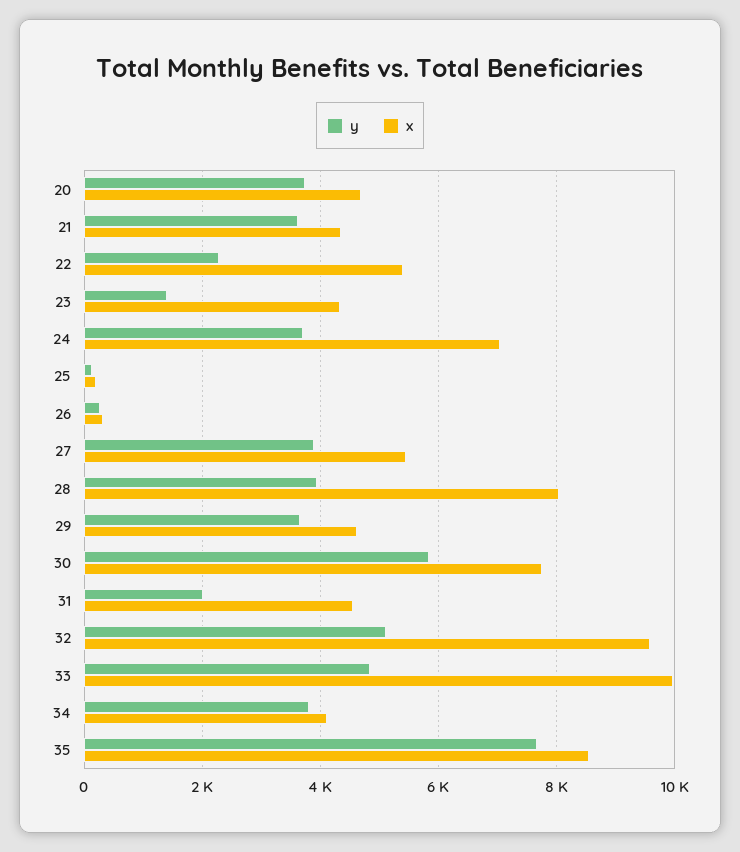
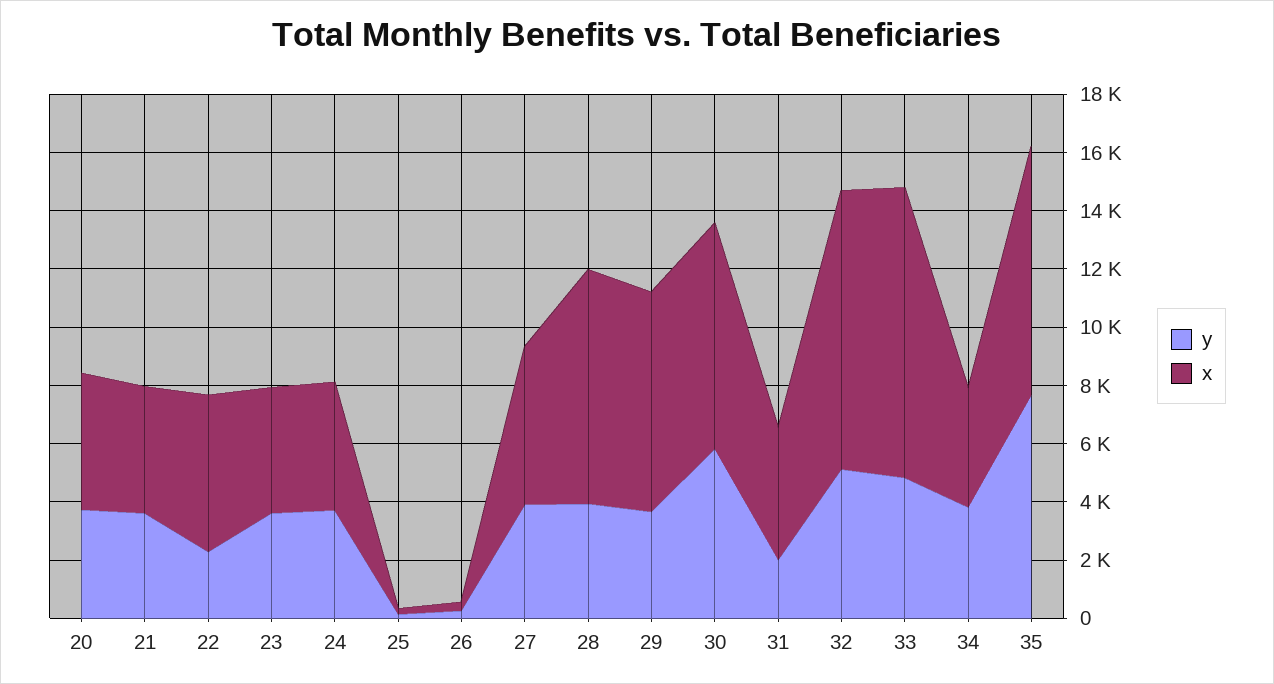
y, 23: 1400 -> 3500
x, 24: 7000 -> 4500
x, 29: 4600 -> 7500

